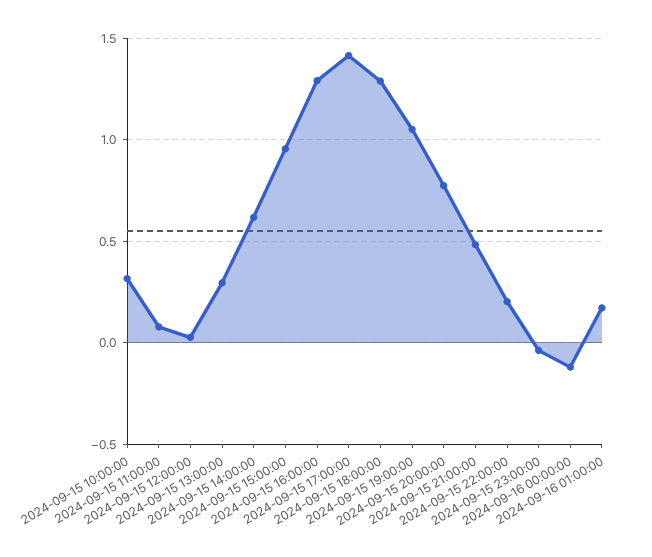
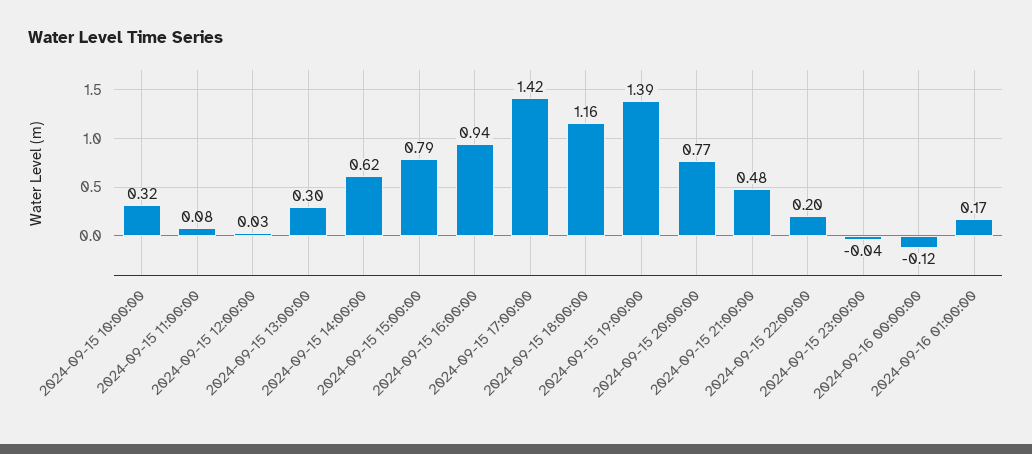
2024-09-15 15:00:00: 0.95 -> 0.79
2024-09-15 16:00:00: 1.3 -> 0.94
2024-09-15 18:00:00: 1.3 -> 1.16
2024-09-15 19:00:00: 1.05 -> 1.39

